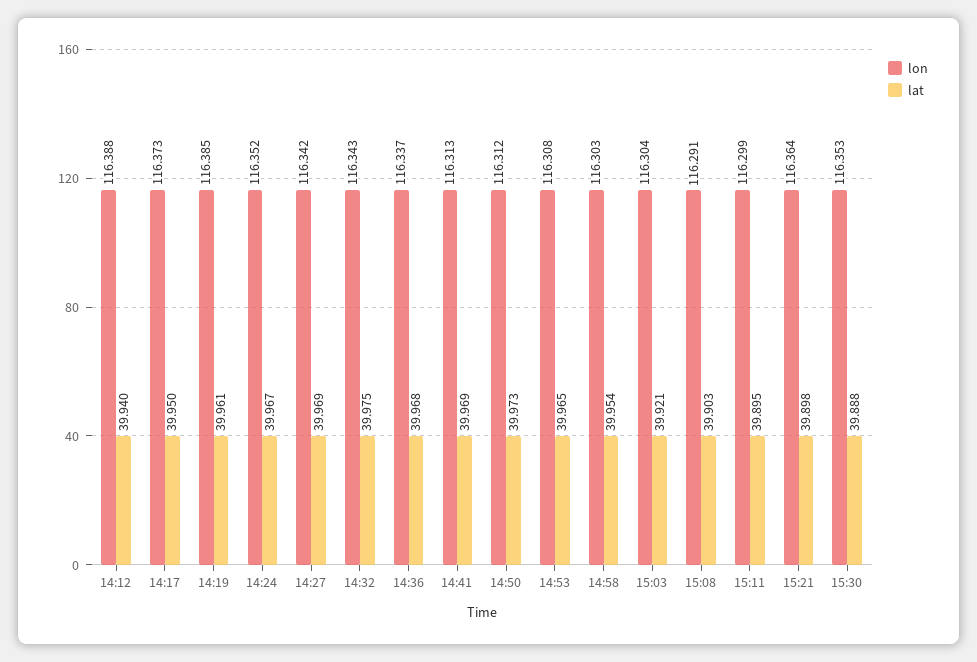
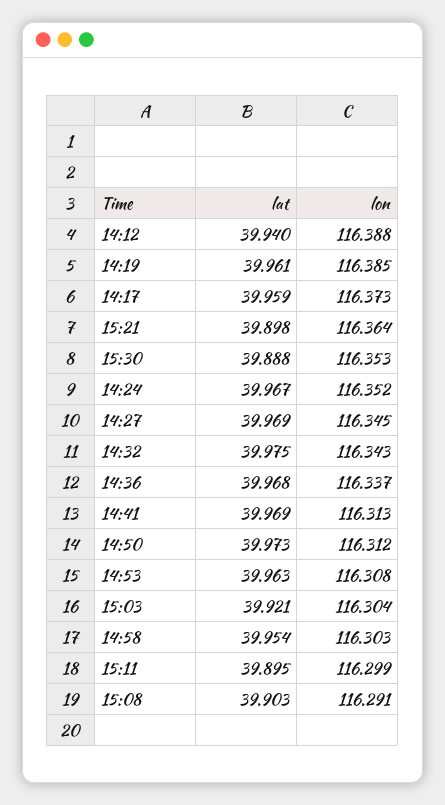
lat, 14:17: 39.95 -> 39.959
lon, 14:27: 116.342 -> 116.345
lat, 14:53: 39.965 -> 39.963

